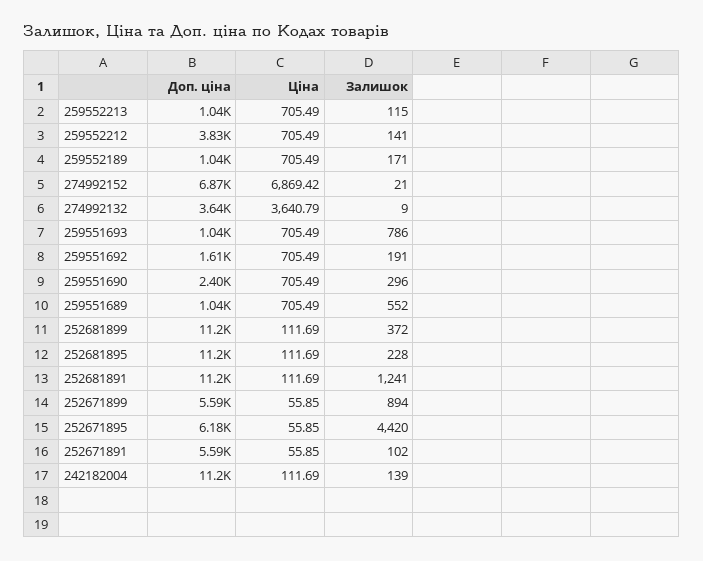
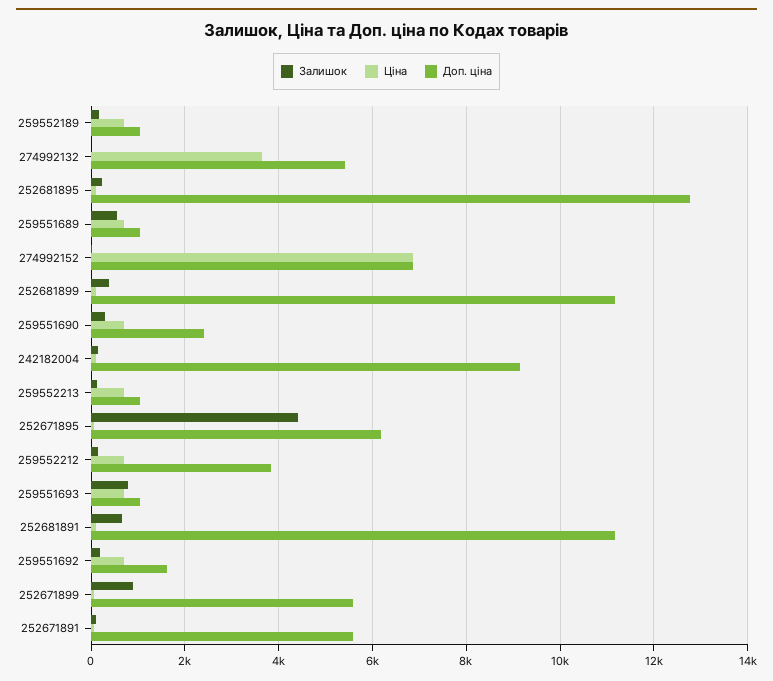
Доп. ціна, 274992132: 3640 -> 5400
Доп. ціна, 252681895: 11200 -> 12800
Залишок, 252681891: 1241 -> 600
Доп. ціна, 242182004: 11200 -> 9200

